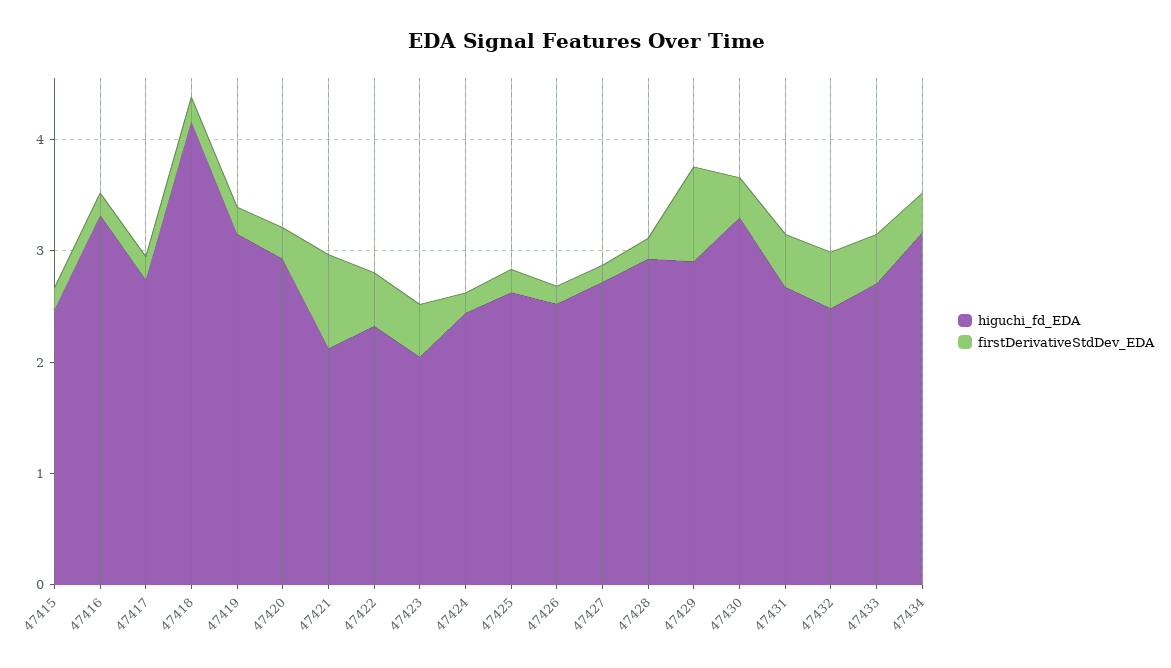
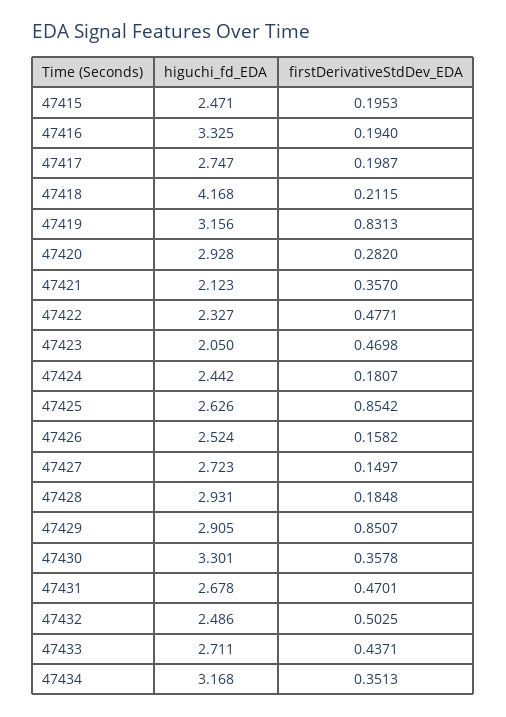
firstDerivativeStdDev_EDA, 47419: 0.2 -> 0.8313
firstDerivativeStdDev_EDA, 47421: 0.8 -> 0.357
firstDerivativeStdDev_EDA, 47425: 0.2 -> 0.8542

